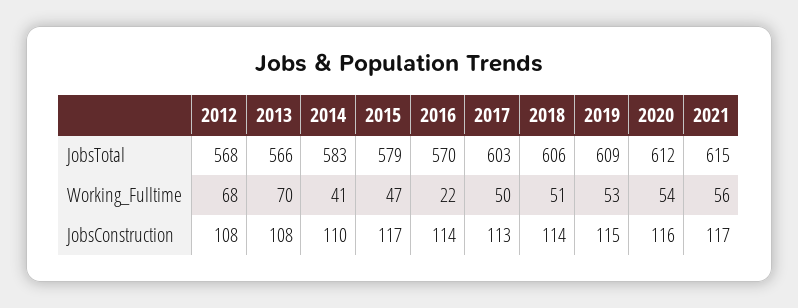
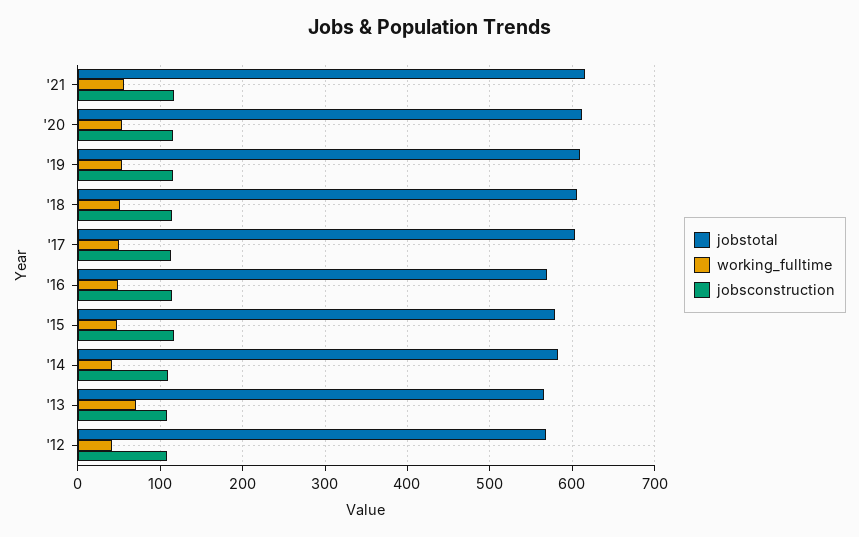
Working_Fulltime, 2012: 68 -> 40
Working_Fulltime, 2016: 22 -> 50

